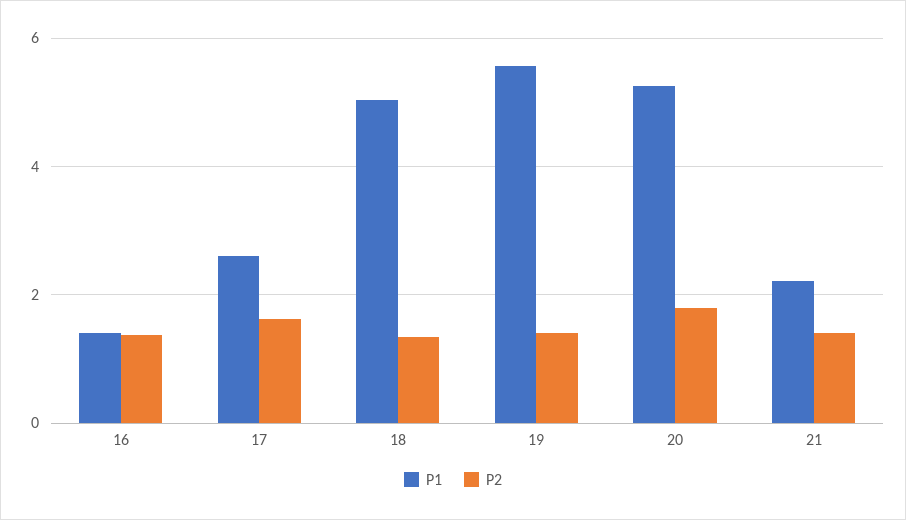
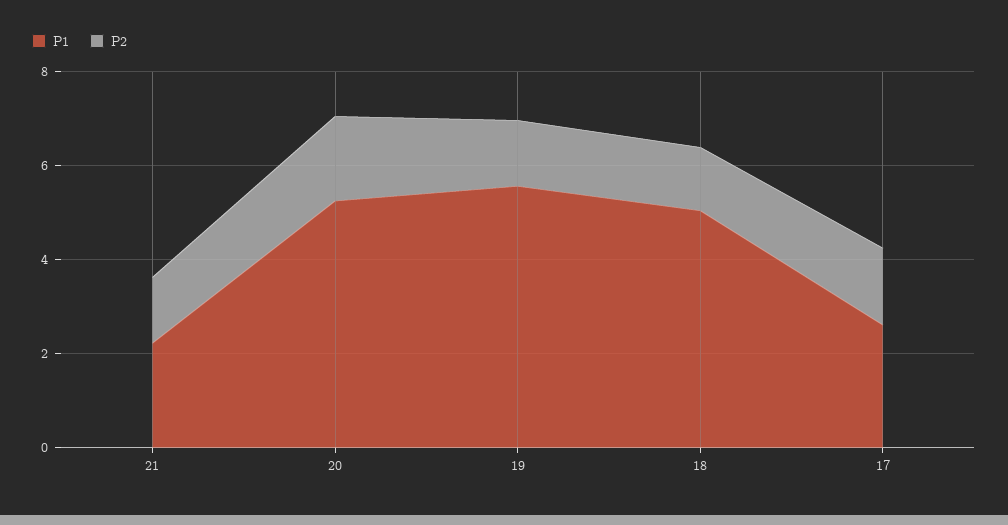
P1, 16: 1.4 -> none
P2, 16: 1.4 -> none

